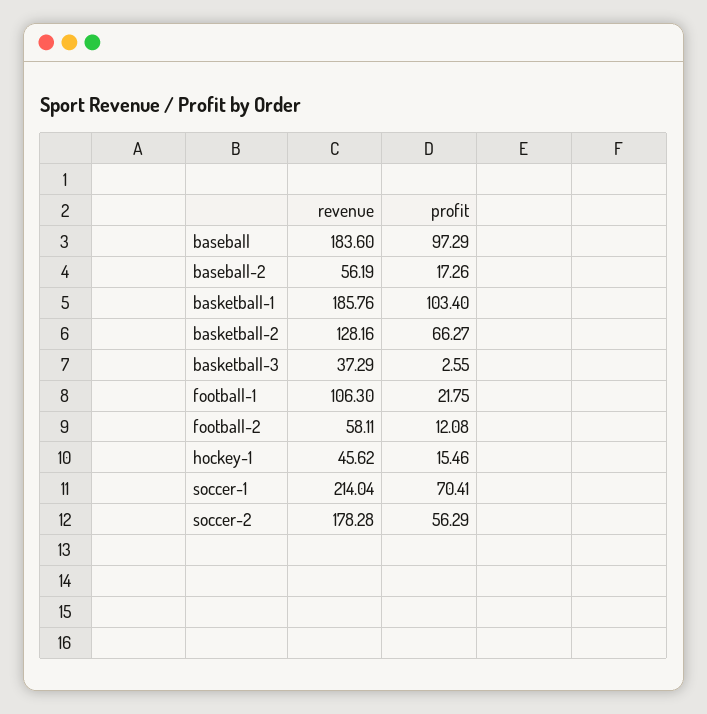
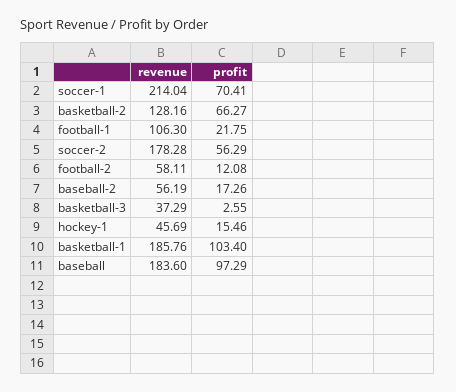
revenue, hockey-1: 45.62 -> 45.69

